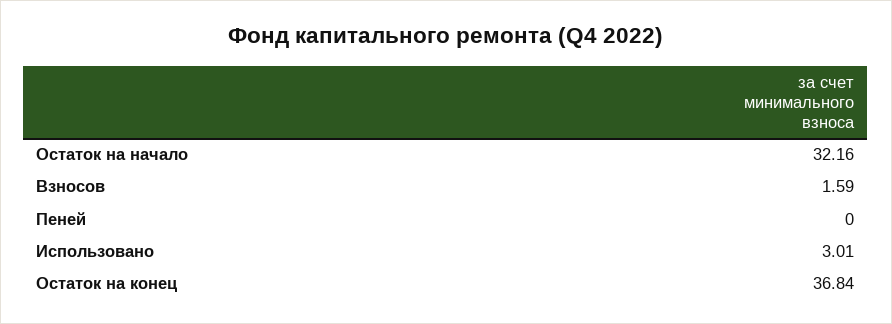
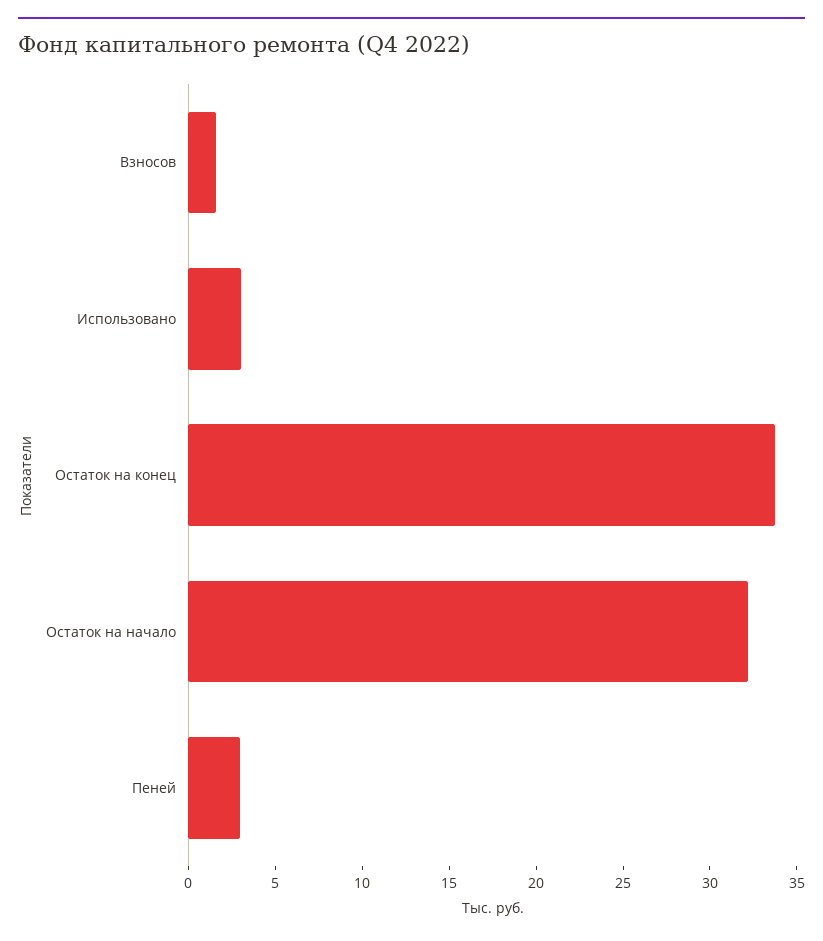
Пеней: 0 -> 3
Остаток на конец: 36.84 -> 34

